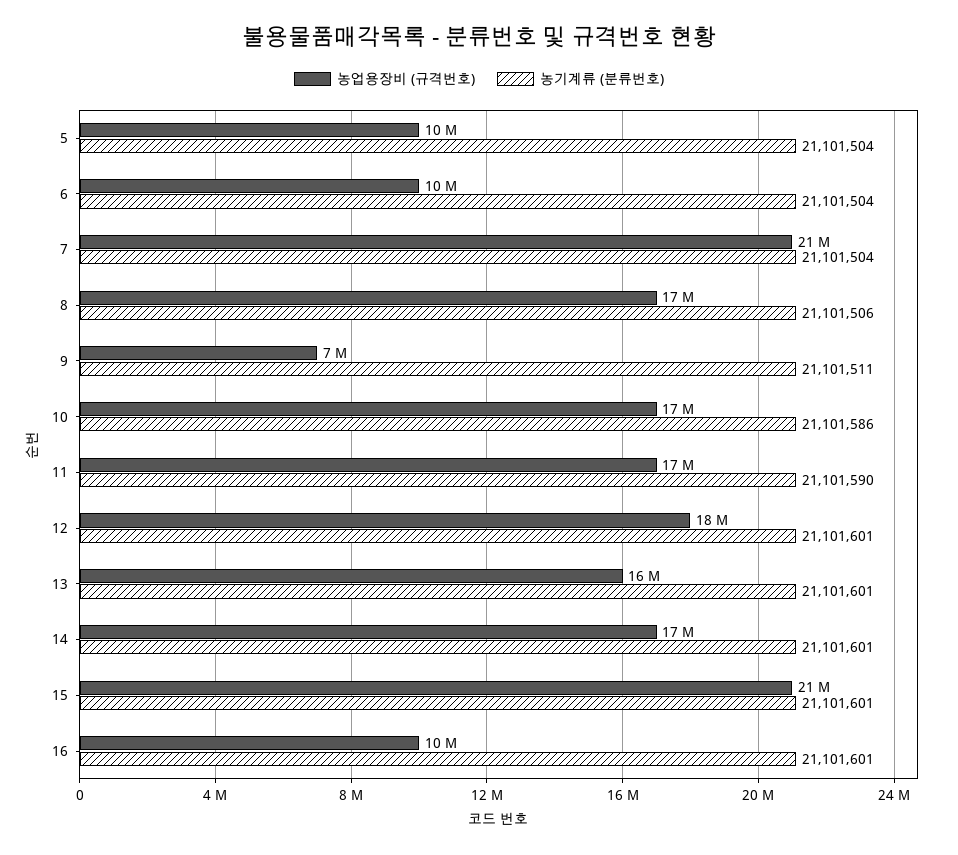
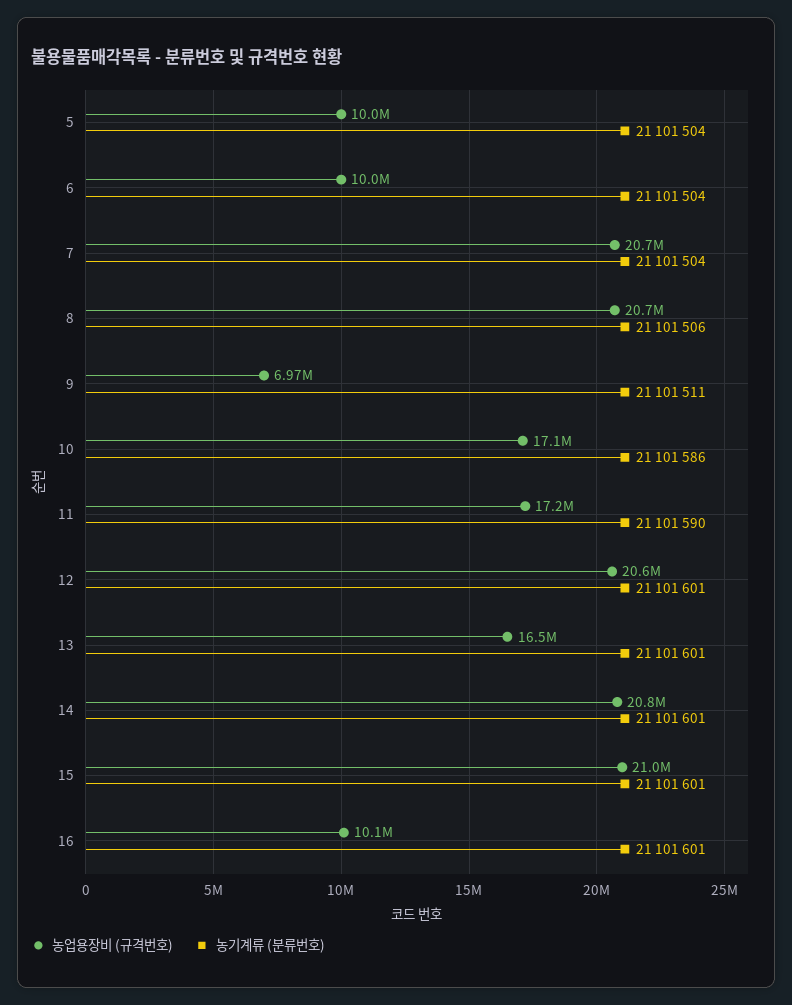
농업용장비 (규격번호), 8: 17000000 -> 20700000
농업용장비 (규격번호), 12: 18000000 -> 20600000
농업용장비 (규격번호), 14: 17000000 -> 20800000

